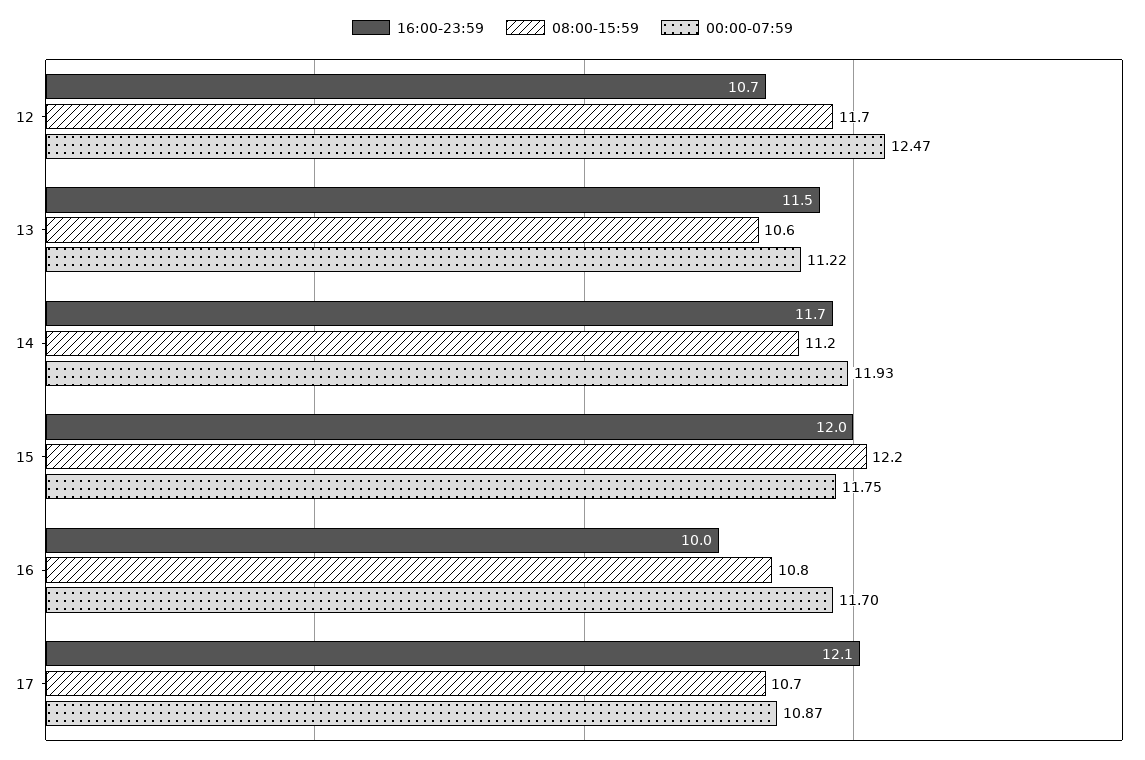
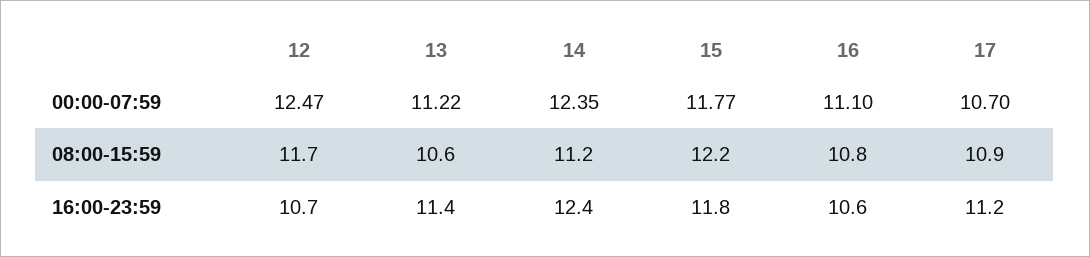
16:00-23:59, 13: 11.5 -> 11.4
16:00-23:59, 14: 11.7 -> 12.4
00:00-07:59, 14: 11.93 -> 12.35
16:00-23:59, 15: 12 -> 11.8
00:00-07:59, 15: 11.75 -> 11.77
16:00-23:59, 16: 10 -> 10.6
00:00-07:59, 16: 11.7 -> 11.1
16:00-23:59, 17: 12.1 -> 11.2
08:00-15:59, 17: 10.7 -> 10.9
00:00-07:59, 17: 10.87 -> 10.7

